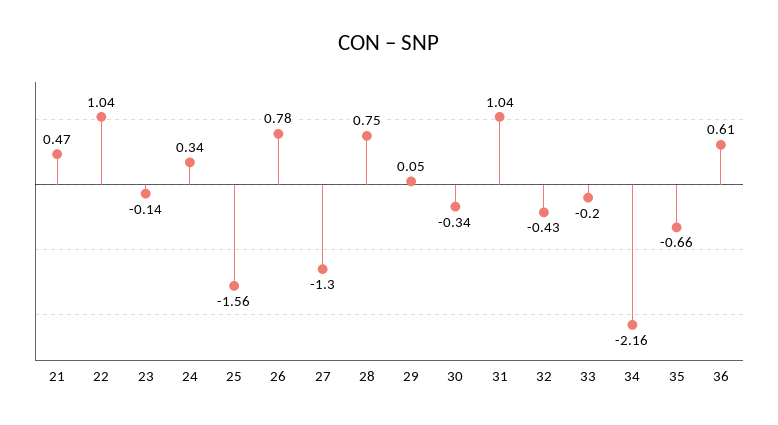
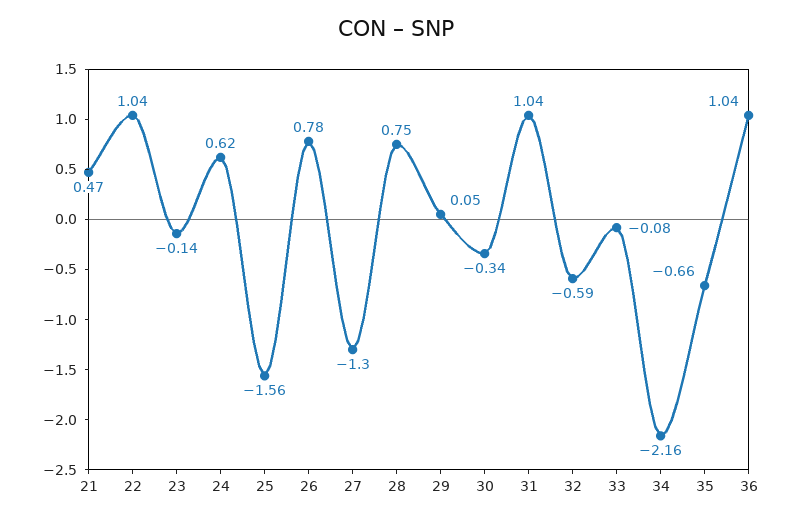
24: 0.34 -> 0.62
32: -0.43 -> -0.59
33: -0.2 -> -0.08
36: 0.61 -> 1.04

